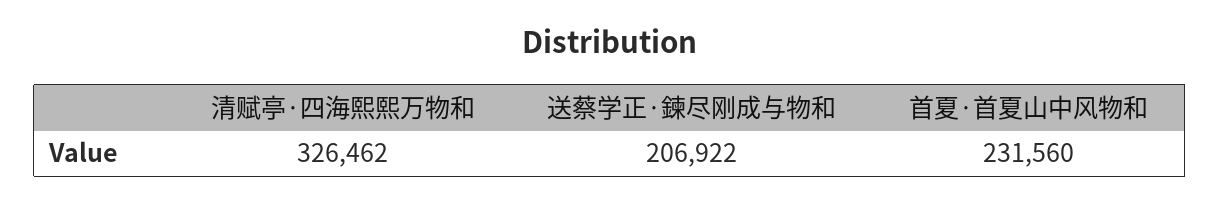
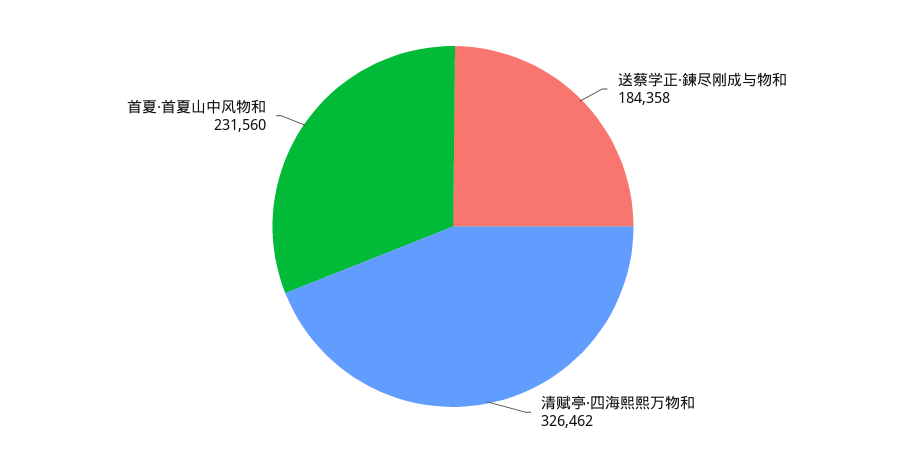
送蔡学正·鍊尽刚成与物和: 206922 -> 184358

